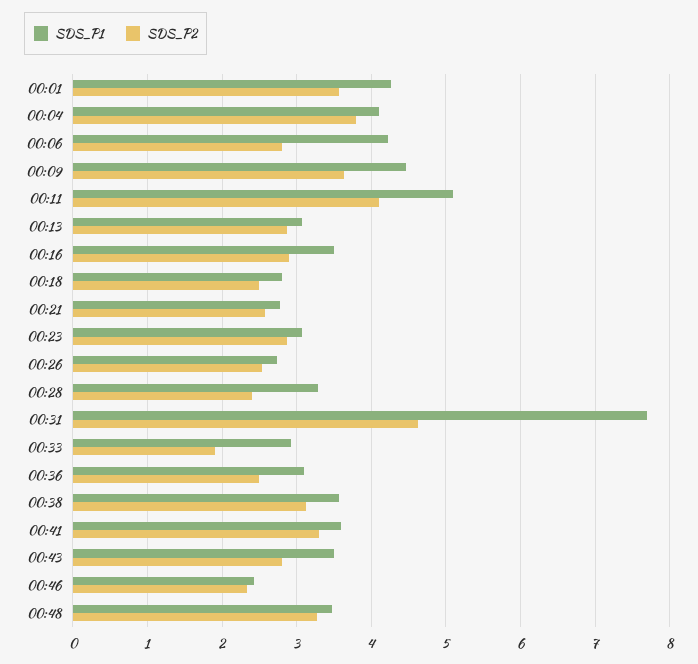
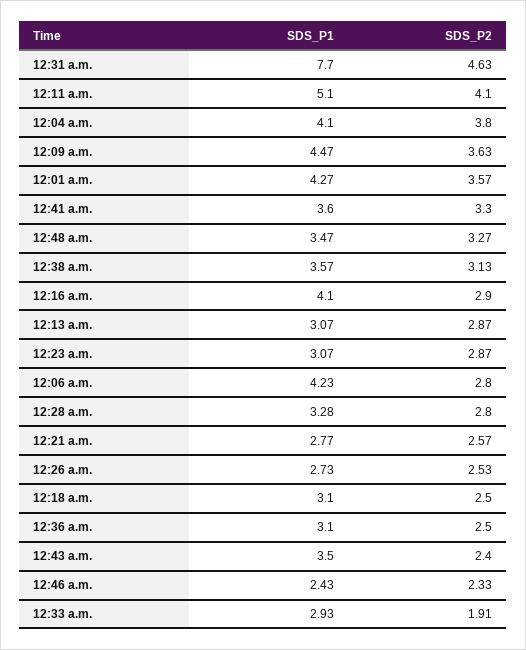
SDS_P1, 00:16: 3.5 -> 4.1
SDS_P1, 00:18: 2.8 -> 3.1
SDS_P2, 00:28: 2.4 -> 2.8
SDS_P2, 00:43: 2.8 -> 2.4

